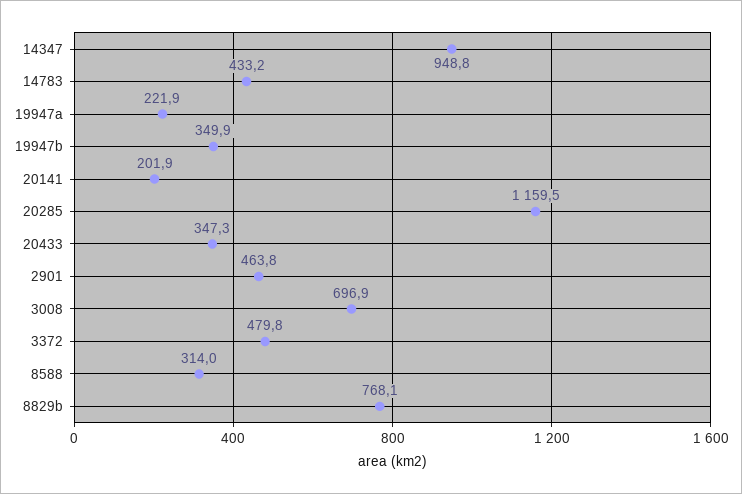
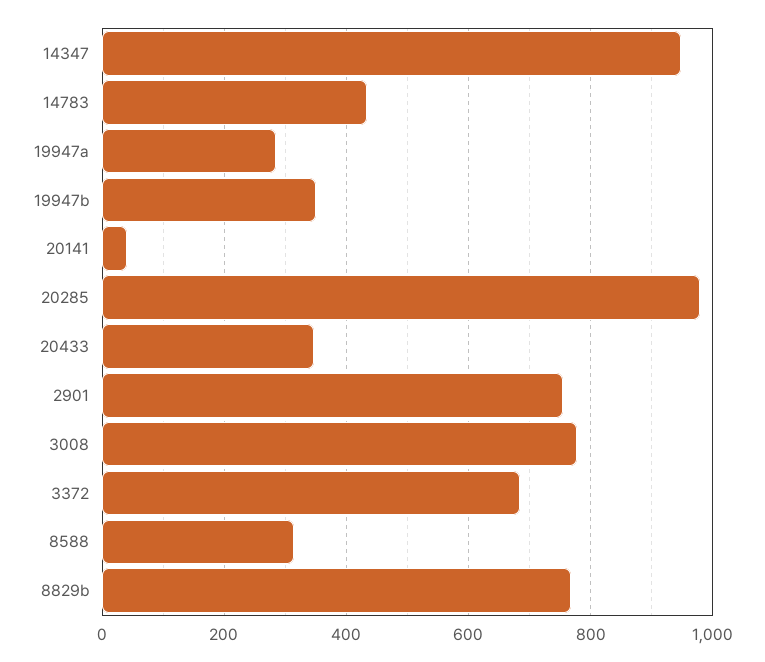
19947a: 221.9 -> 280
20141: 201.9 -> 40
20285: 1159.5 -> 980
2901: 463.8 -> 760
3008: 696.9 -> 780
3372: 479.8 -> 680

